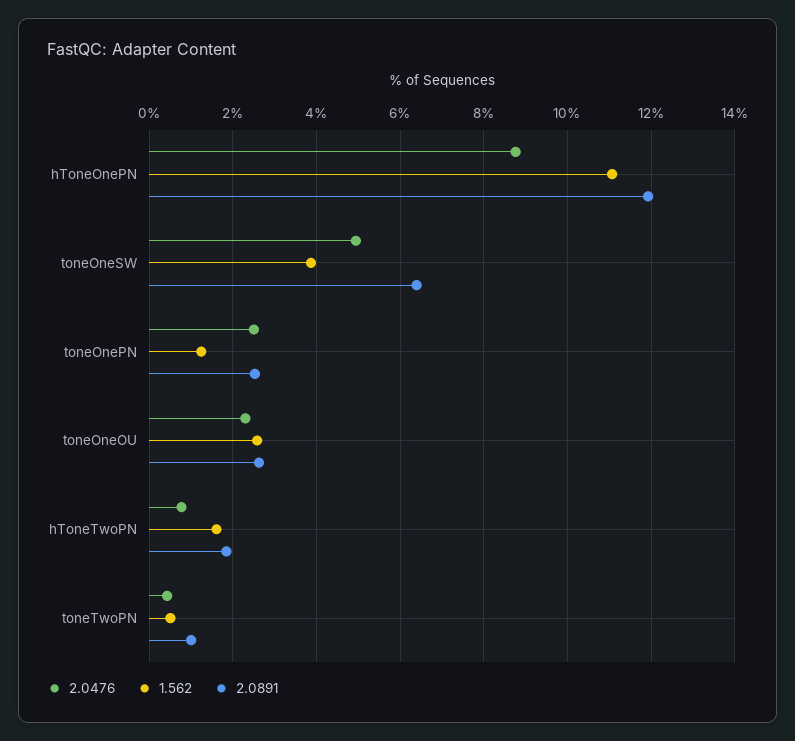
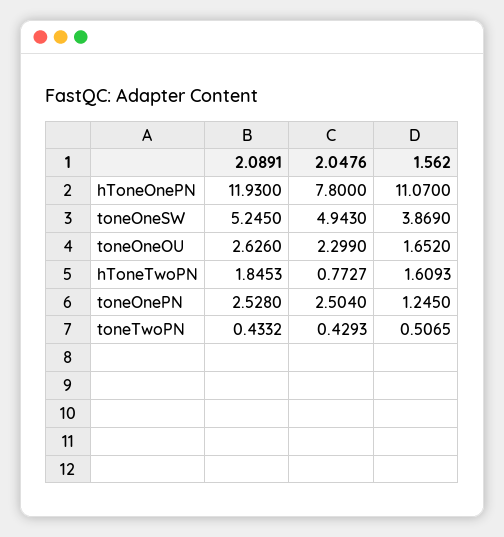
2.0476, hToneOnePN: 8.8 -> 7.8
2.0891, toneOneSW: 6.4 -> 5.245
1.562, toneOneOU: 2.6 -> 1.652
2.0891, toneTwoPN: 1 -> 0.4332

